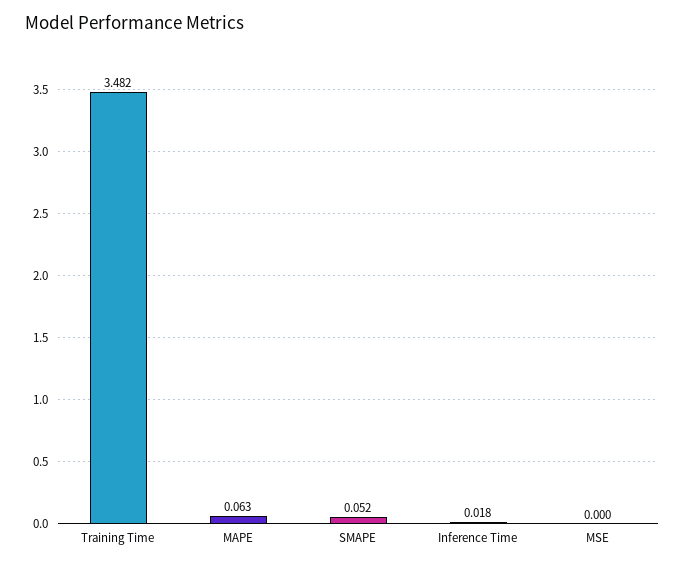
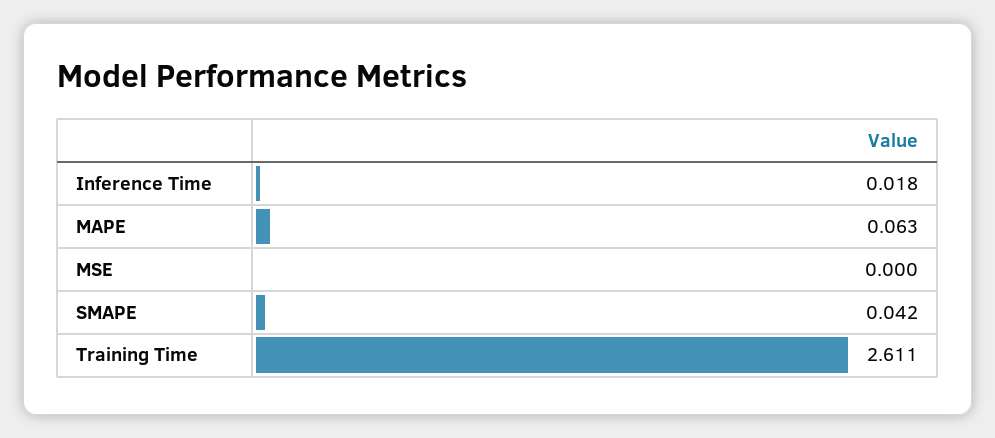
Training Time: 3.482 -> 2.611
SMAPE: 0.052 -> 0.042

